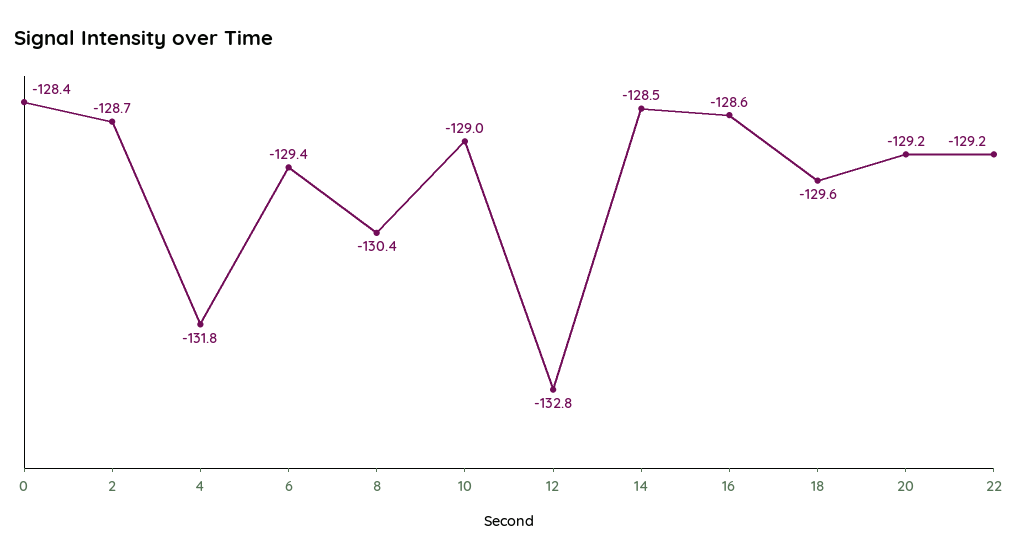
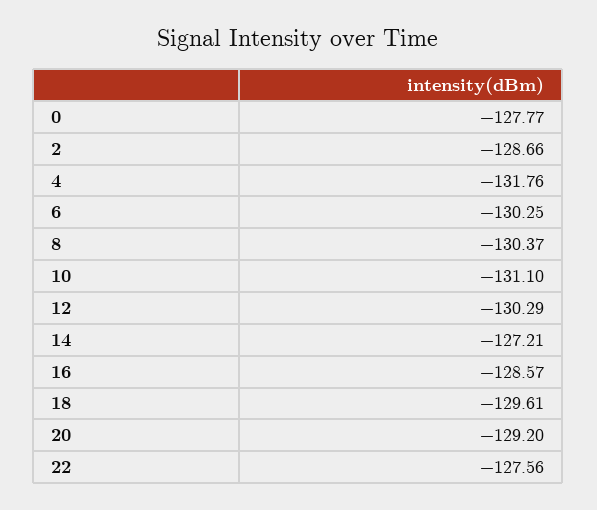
0: -128.4 -> -127.77
6: -129.4 -> -130.25
10: -129 -> -131.1
12: -132.8 -> -130.29
14: -128.5 -> -127.21
22: -129.2 -> -127.56

